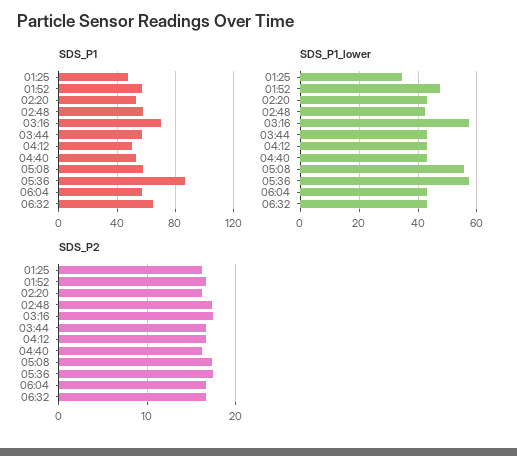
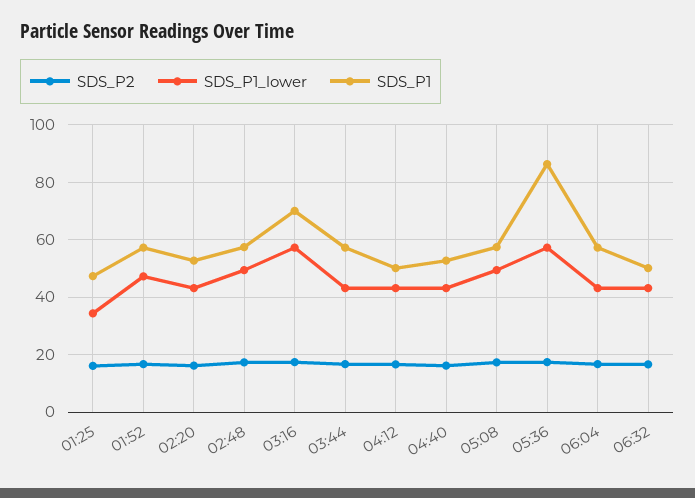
SDS_P1, 06:32: 65 -> 50
SDS_P1_lower, 02:48: 42.5 -> 50
SDS_P1_lower, 05:08: 55 -> 50

